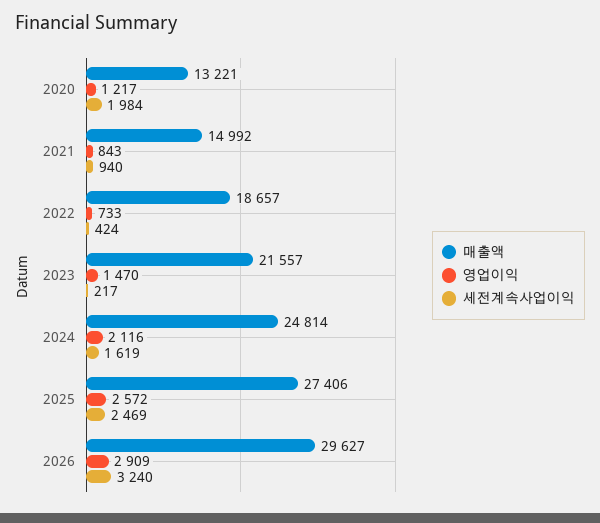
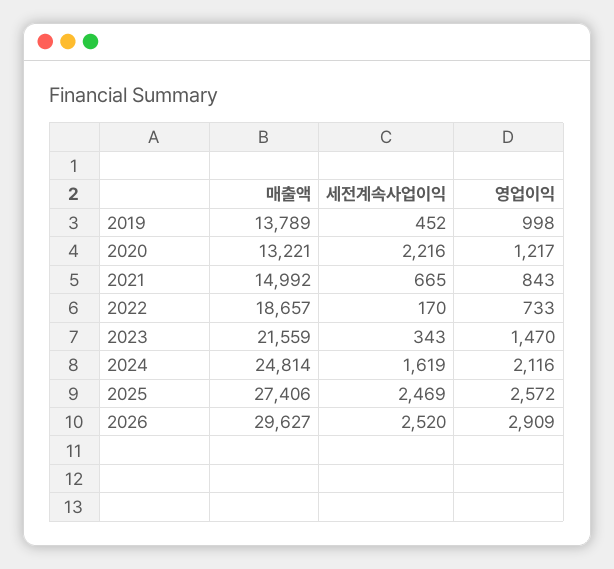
세전계속사업이익, 2020: 1984 -> 2216
세전계속사업이익, 2021: 940 -> 665
세전계속사업이익, 2022: 424 -> 170
매출액, 2023: 21557 -> 21559
세전계속사업이익, 2023: 217 -> 343
세전계속사업이익, 2026: 3240 -> 2520
매출액, 2019: none -> 13789
세전계속사업이익, 2019: none -> 452
영업이익, 2019: none -> 998

